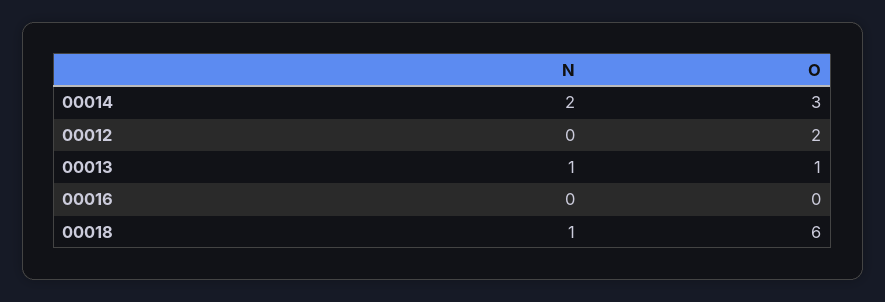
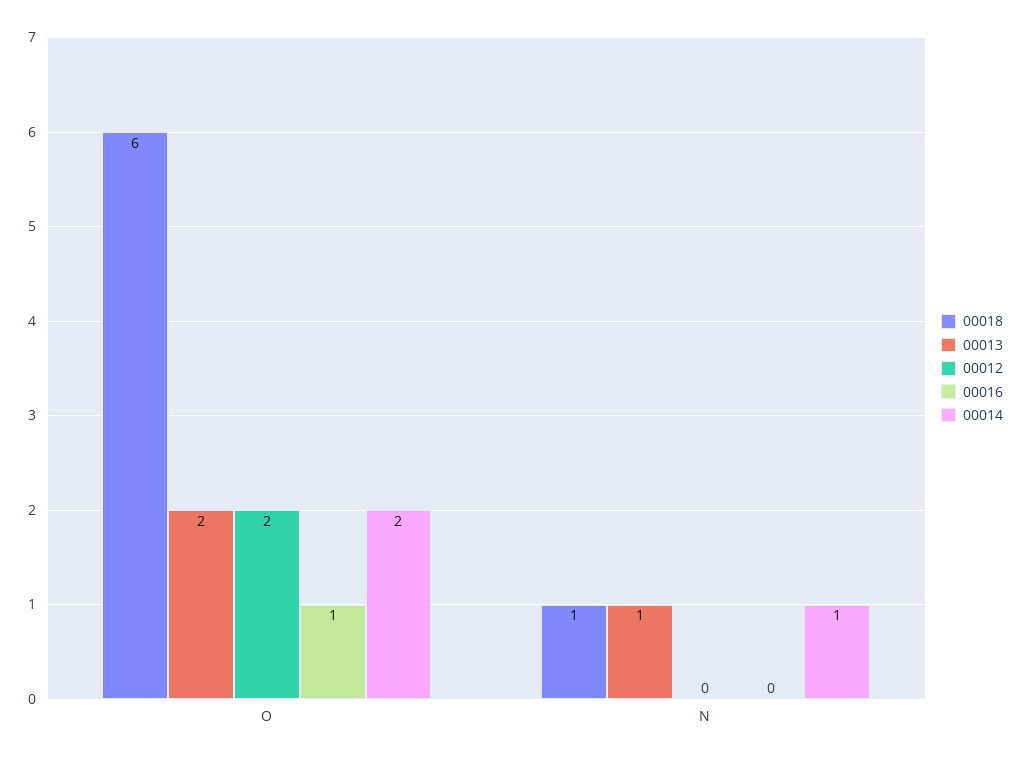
00014, N: 2 -> 1
00014, O: 3 -> 2
00013, O: 1 -> 2
00016, O: 0 -> 1

